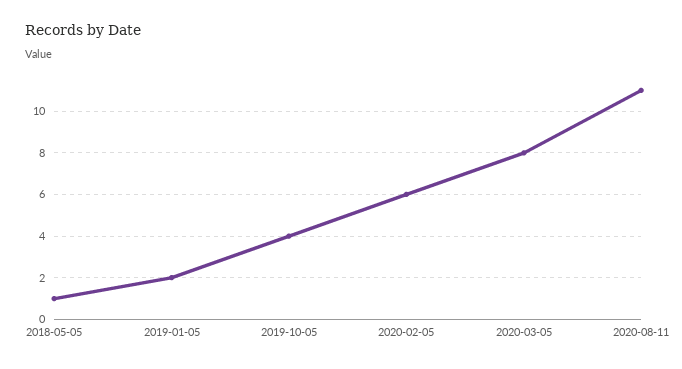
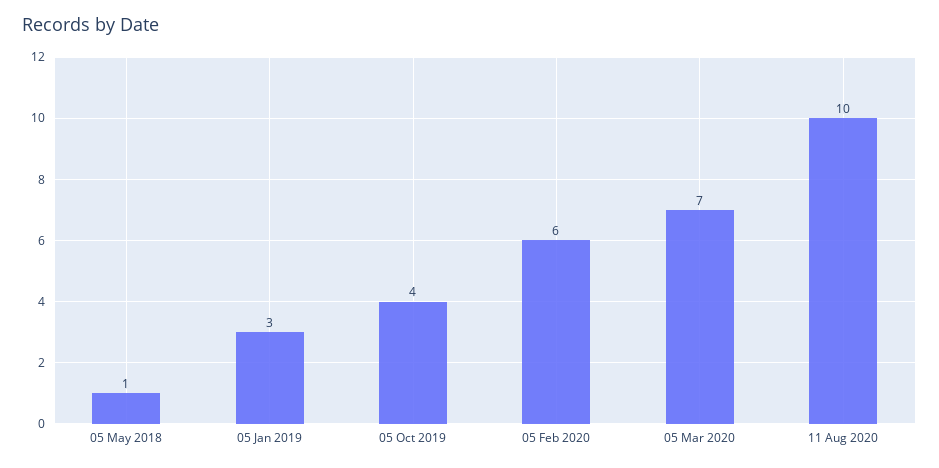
2019-01-05: 2 -> 3
2020-03-05: 8 -> 7
2020-08-11: 11 -> 10

